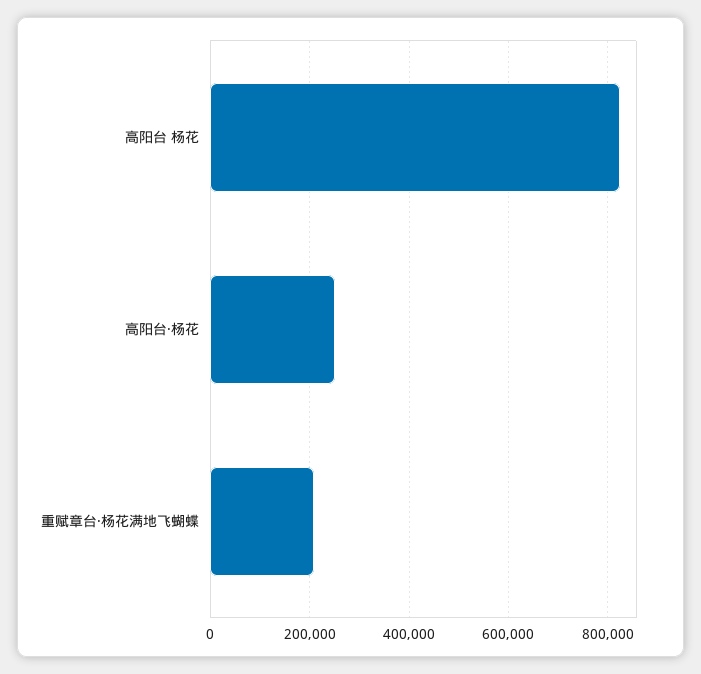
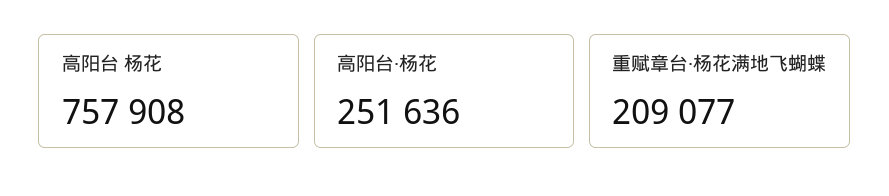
高阳台 杨花: 820000 -> 757908

